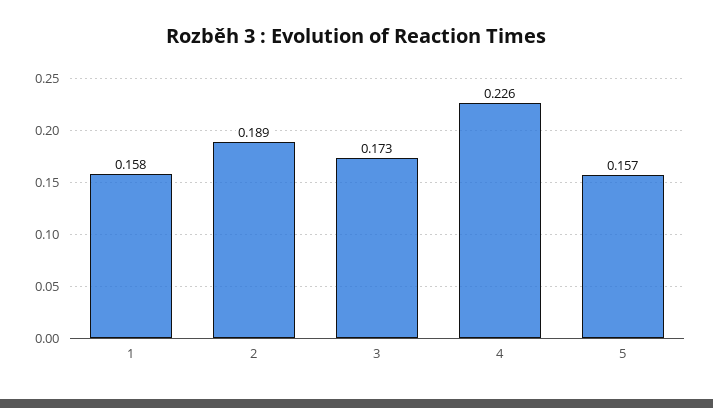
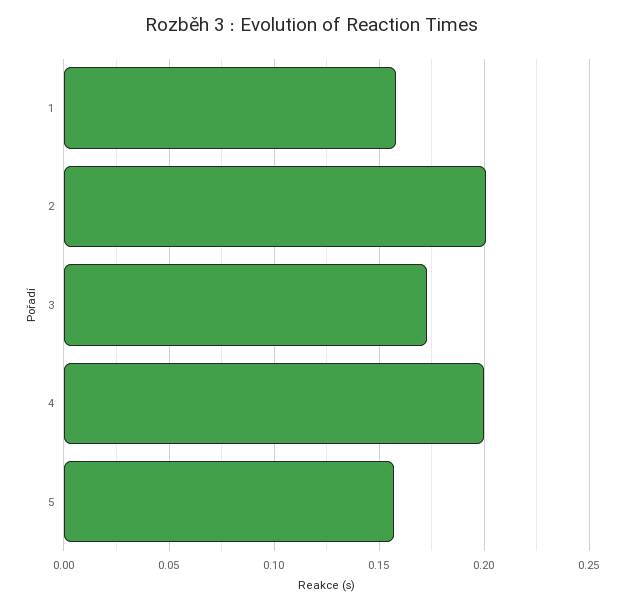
2: 0.189 -> 0.2
4: 0.226 -> 0.2

